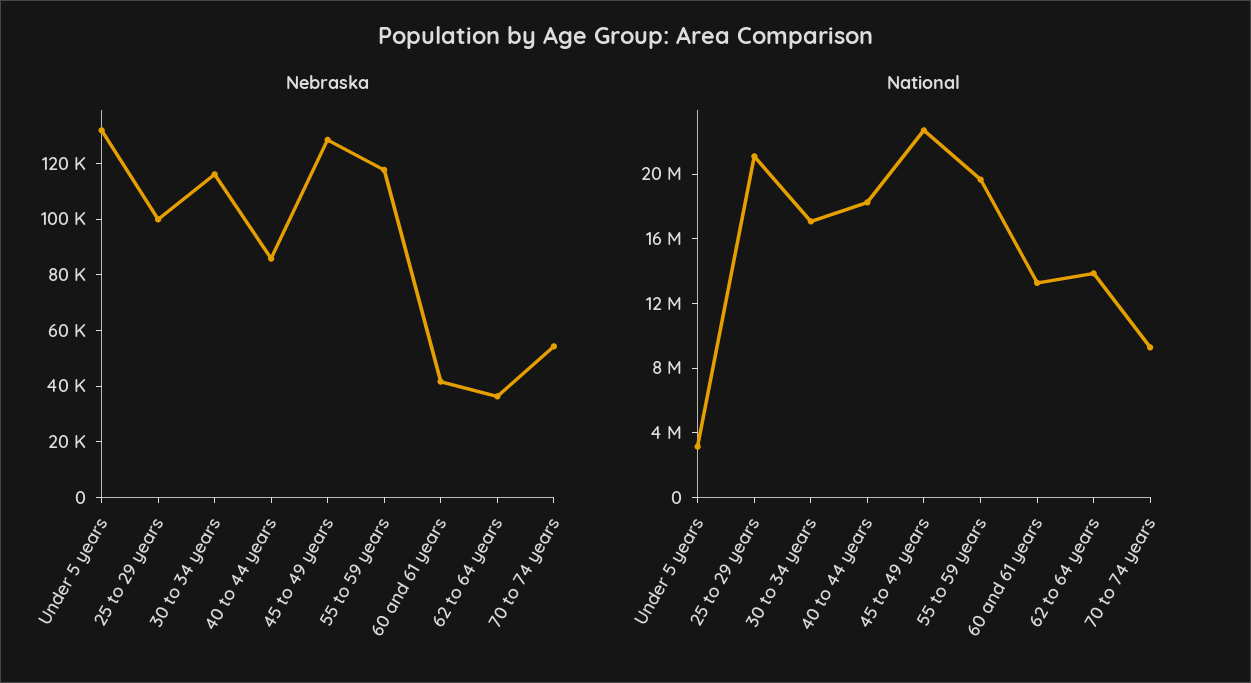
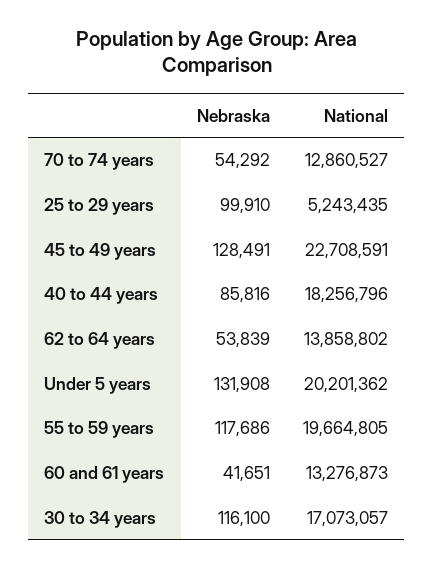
Nebraska, 62 to 64 years: 35000 -> 53839
National, Under 5 years: 3000000 -> 20201362
National, 25 to 29 years: 21000000 -> 5243435
National, 70 to 74 years: 9000000 -> 12860527

